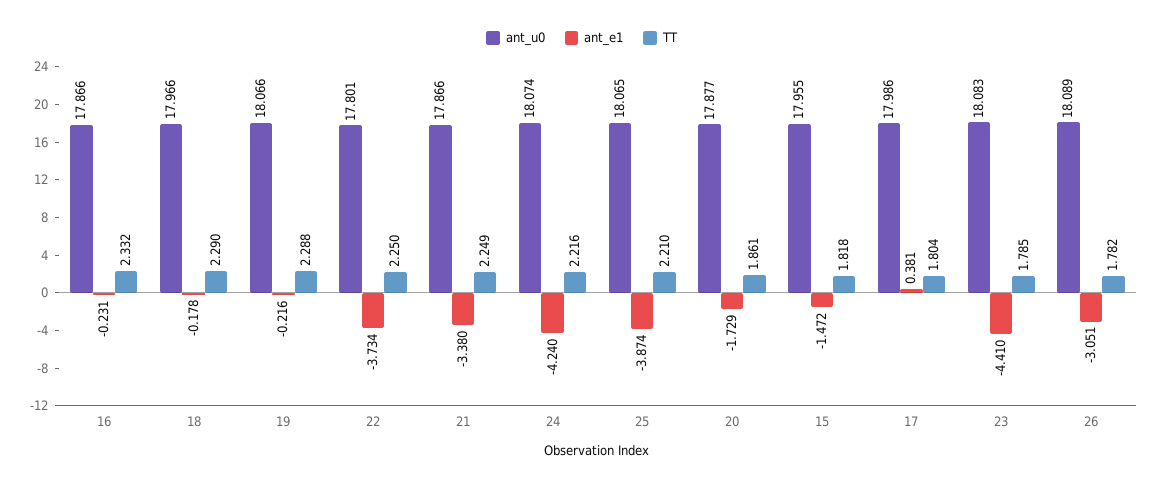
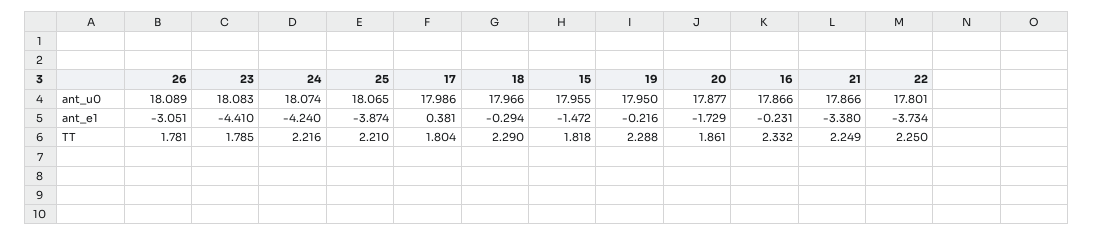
ant_e1, 18: -0.178 -> -0.294
ant_u0, 19: 18.066 -> 17.95
TT, 26: 1.782 -> 1.781

